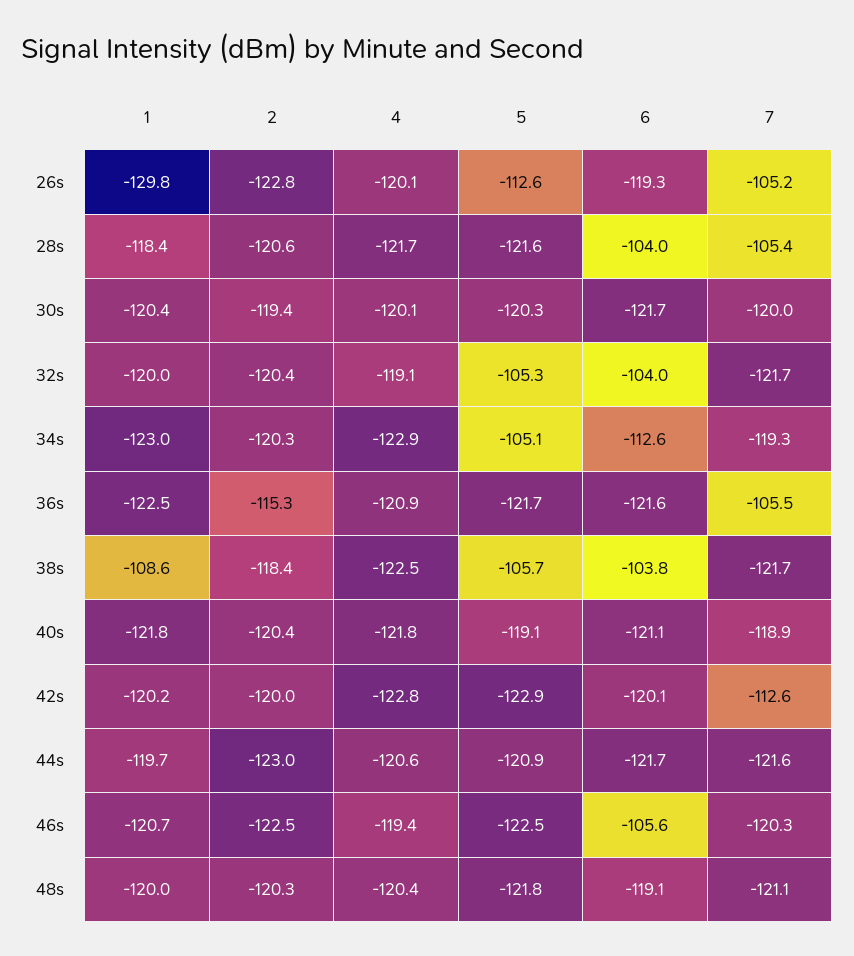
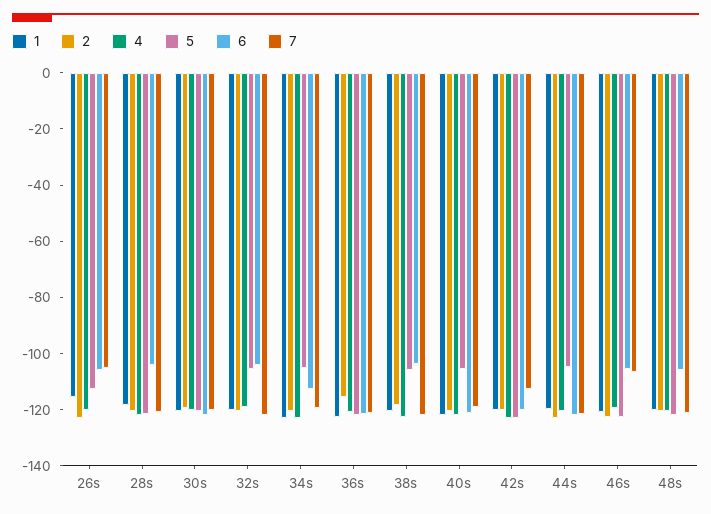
1, 26s: -129.8 -> -115
6, 26s: -119.3 -> -105
7, 28s: -105.4 -> -120
7, 36s: -105.5 -> -120
1, 38s: -108.6 -> -120
5, 40s: -119.1 -> -105
5, 44s: -120.9 -> -105
7, 46s: -120.3 -> -105
6, 48s: -119.1 -> -105

